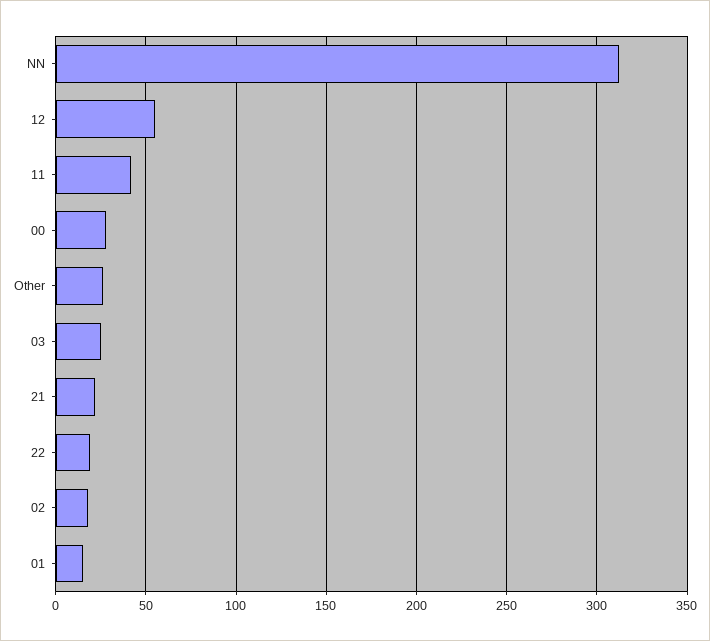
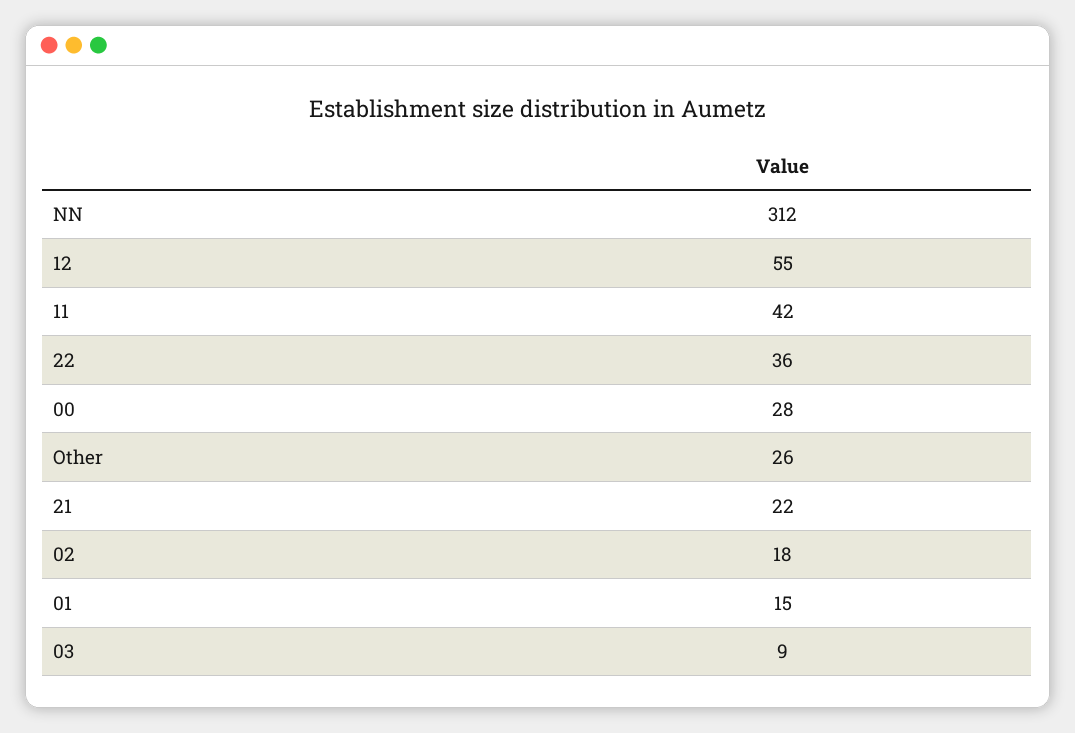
03: 25 -> 9
22: 20 -> 36

